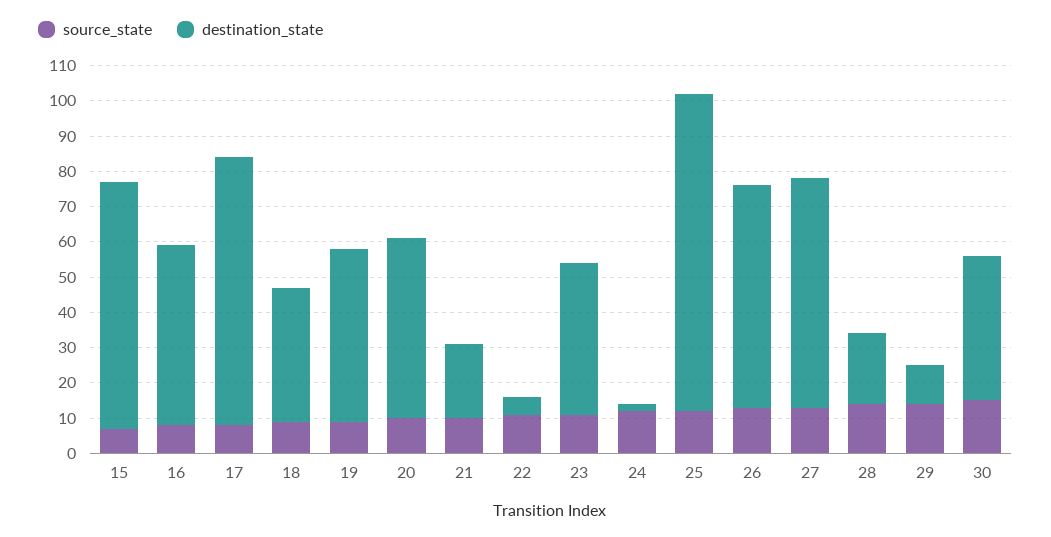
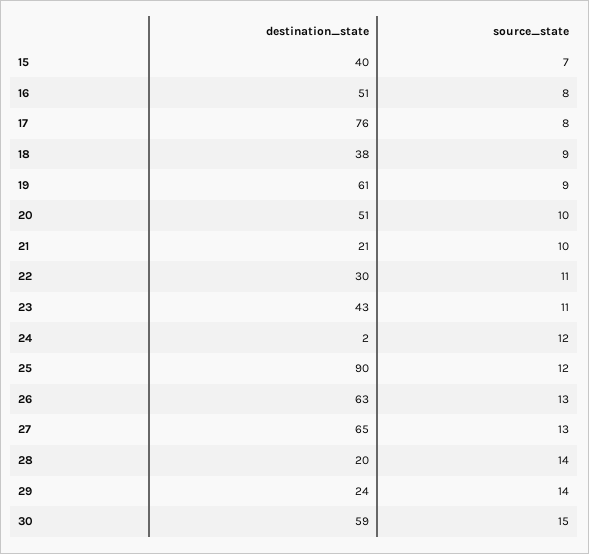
destination_state, 15: 70 -> 40
destination_state, 19: 50 -> 61
destination_state, 22: 5 -> 30
destination_state, 29: 10 -> 24
destination_state, 30: 40 -> 59

